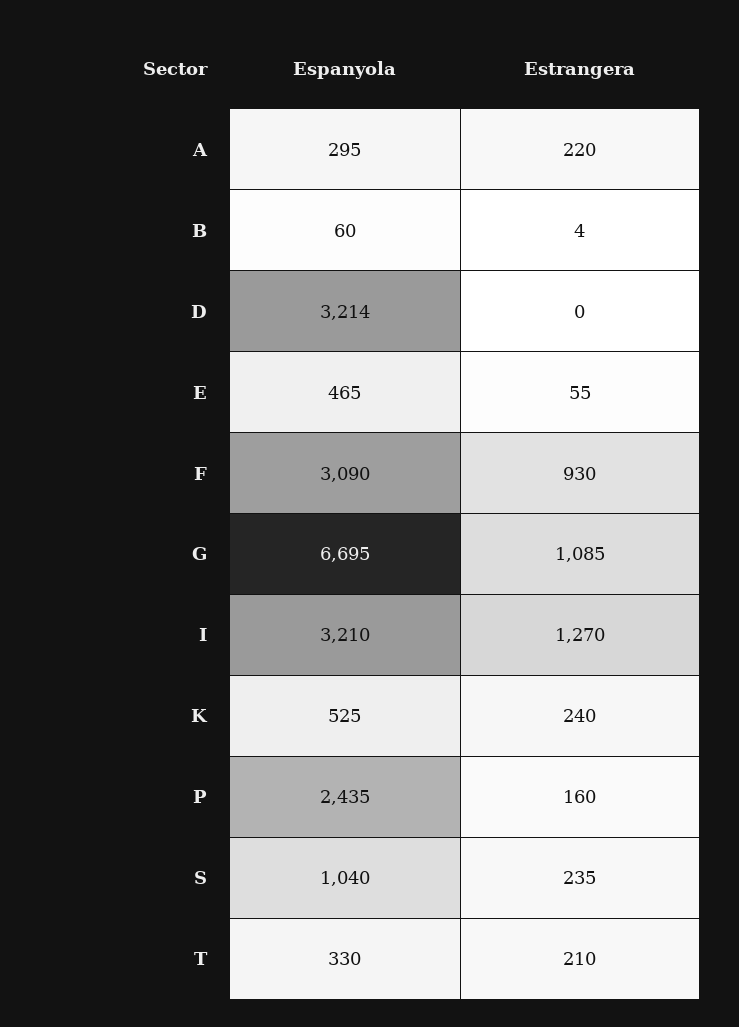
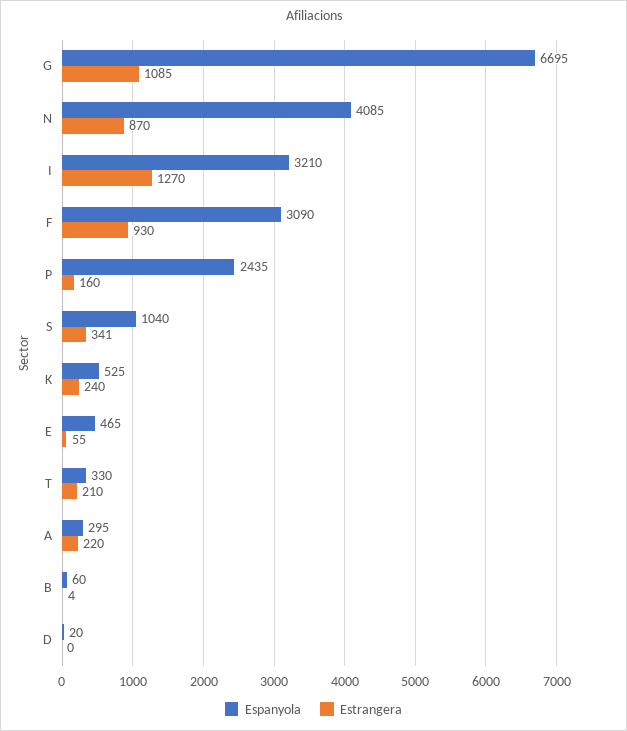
Espanyola, D: 3214 -> 20
Estrangera, S: 235 -> 341
Espanyola, N: none -> 4085
Estrangera, N: none -> 870

